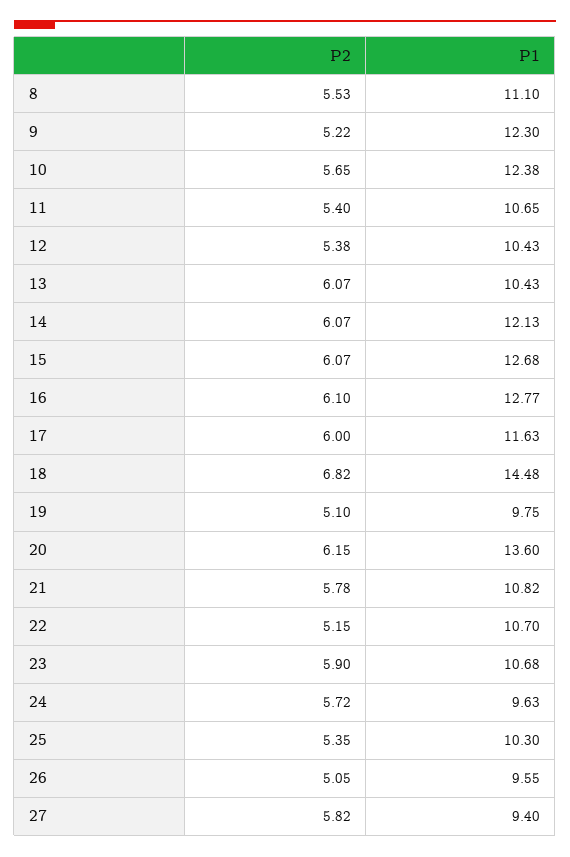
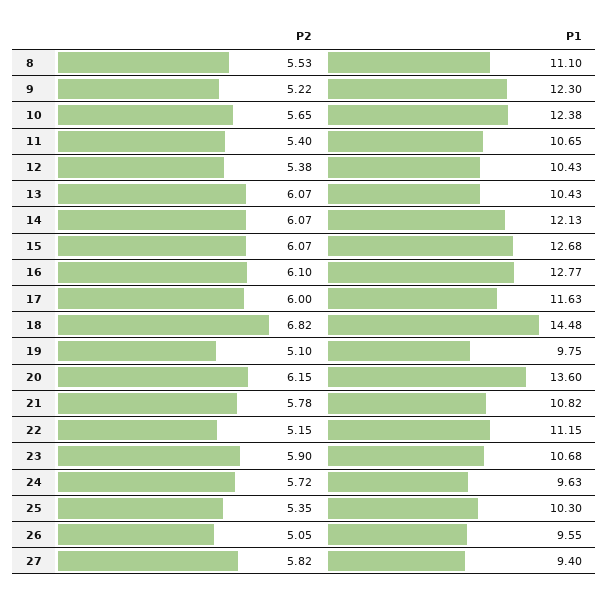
P1, 22: 10.7 -> 11.15

